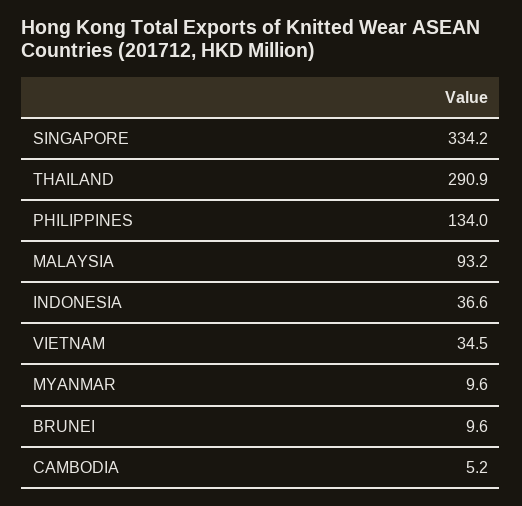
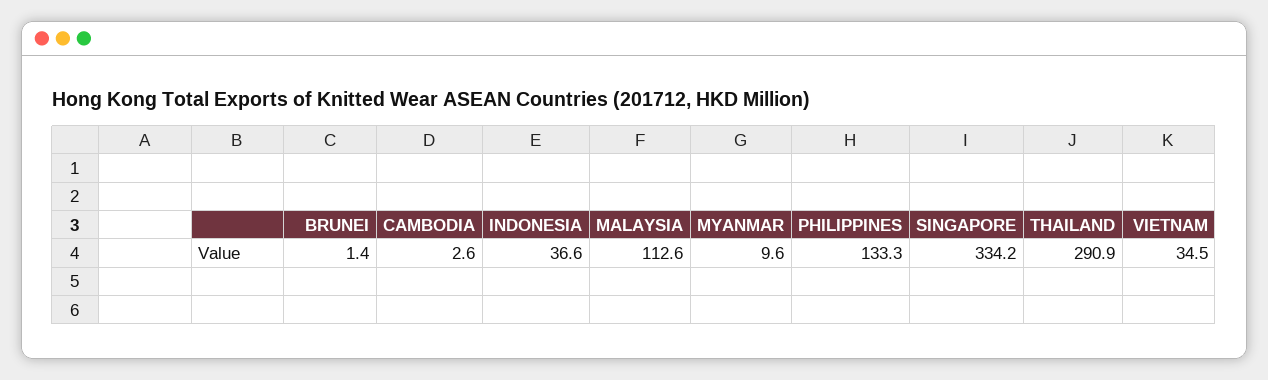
PHILIPPINES: 134 -> 133.3
MALAYSIA: 93.2 -> 112.6
BRUNEI: 9.6 -> 1.4
CAMBODIA: 5.2 -> 2.6

